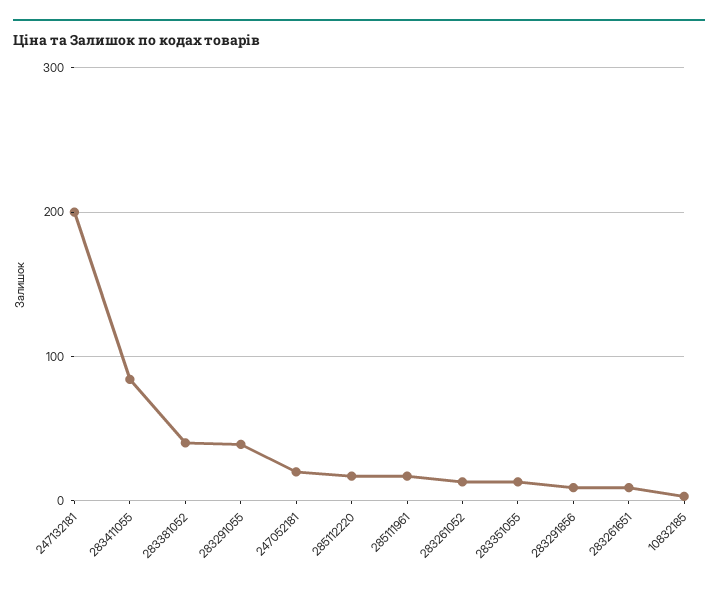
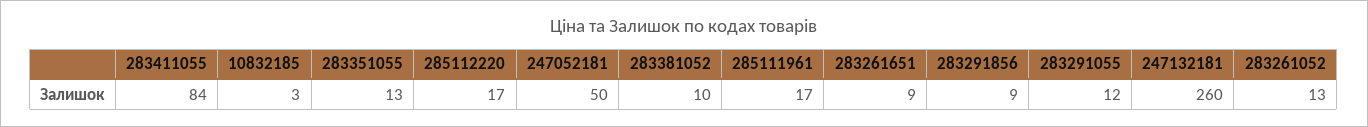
247132181: 200 -> 260
283381052: 40 -> 10
283291055: 40 -> 12
247052181: 20 -> 50

